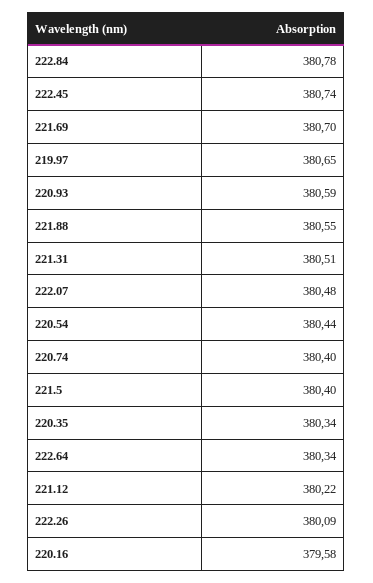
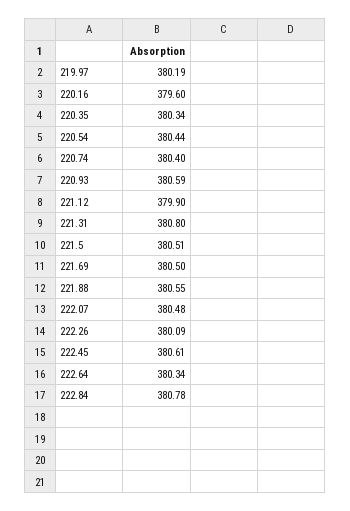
222.45: 380.74 -> 380.61
221.69: 380.7 -> 380.5
219.97: 380.65 -> 380.19
221.31: 380.51 -> 380.8
221.5: 380.4 -> 380.51
221.12: 380.22 -> 379.9
220.16: 379.58 -> 379.6

